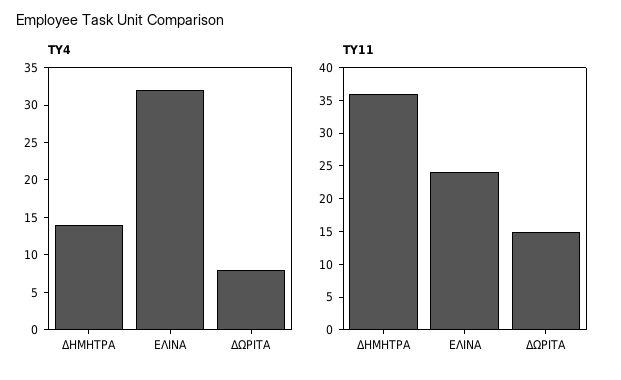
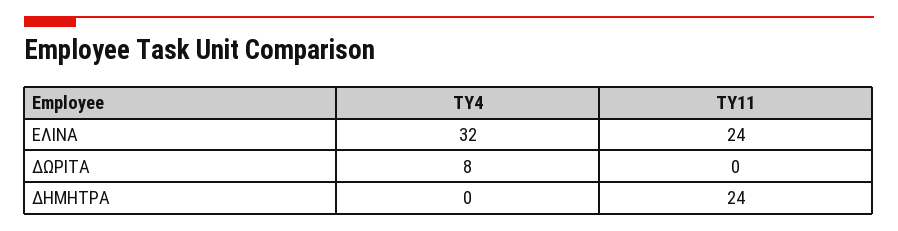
ΤΥ4, ΔΗΜΗΤΡΑ: 15 -> 0
ΤΥ11, ΔΗΜΗΤΡΑ: 35 -> 24
ΤΥ11, ΔΩΡΙΤΑ: 15 -> 0

